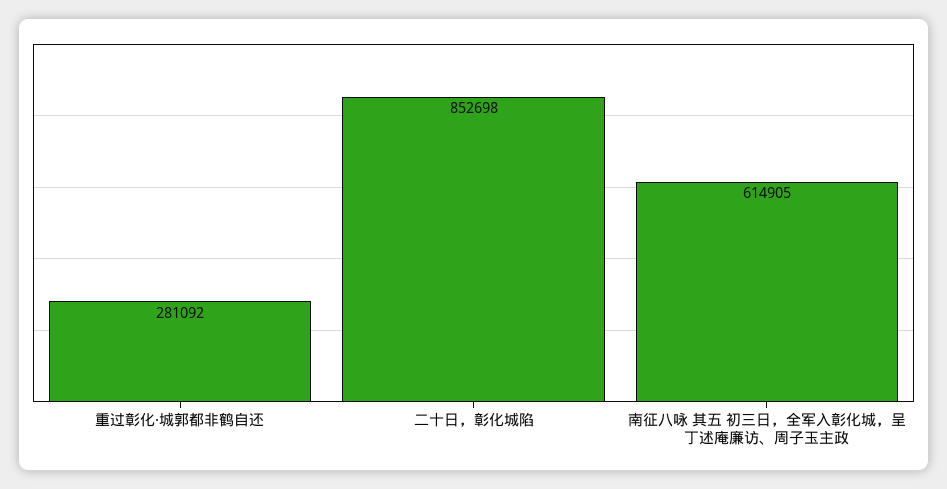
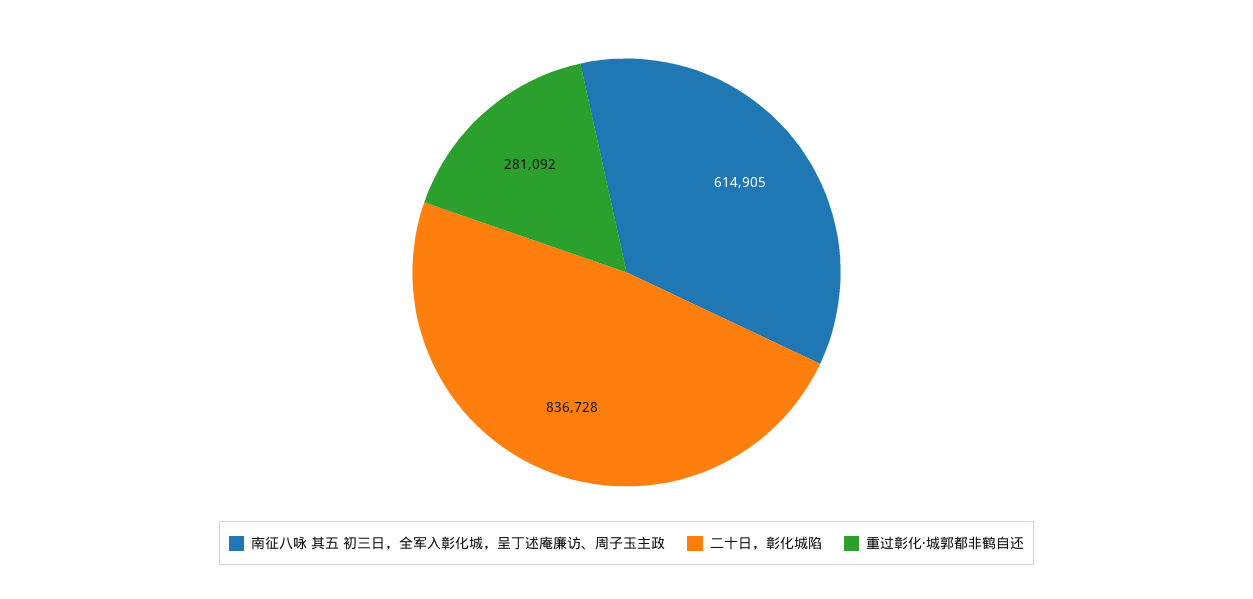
二十日，彰化城陷: 852698 -> 836728

